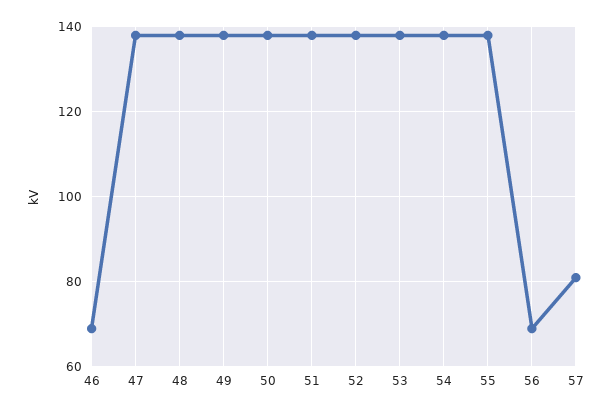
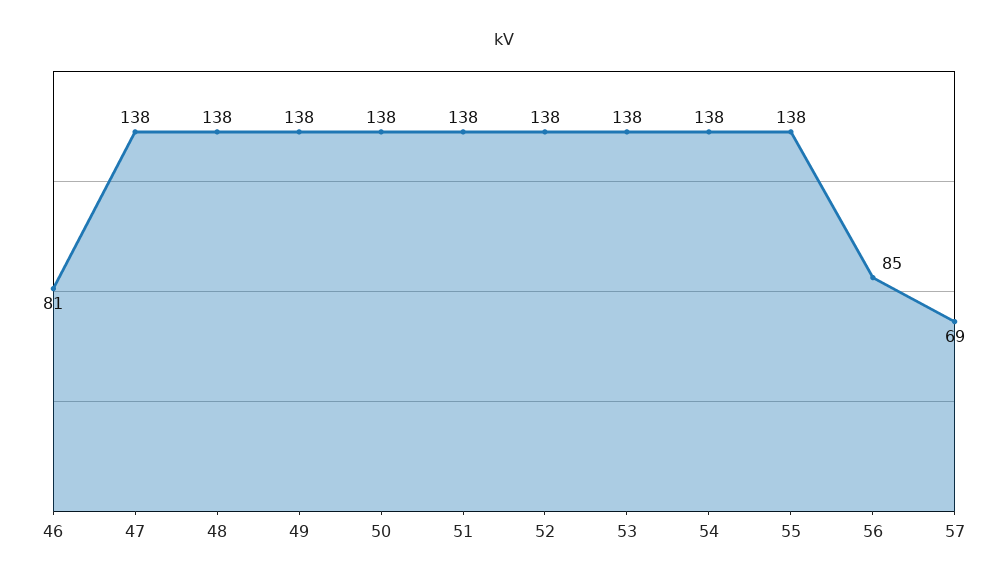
46: 70 -> 81
56: 70 -> 85
57: 80 -> 69

